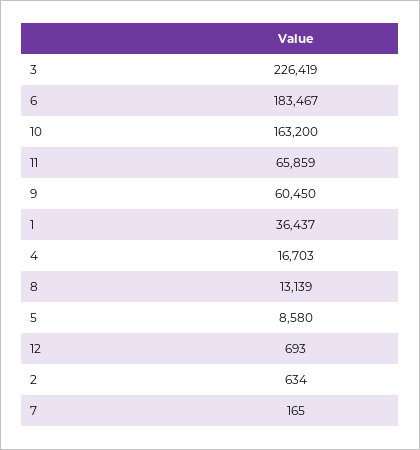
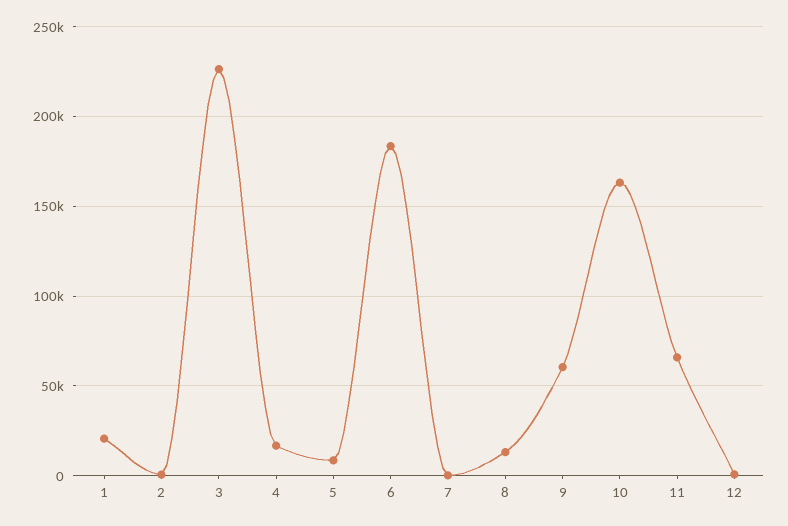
1: 36437 -> 20000

